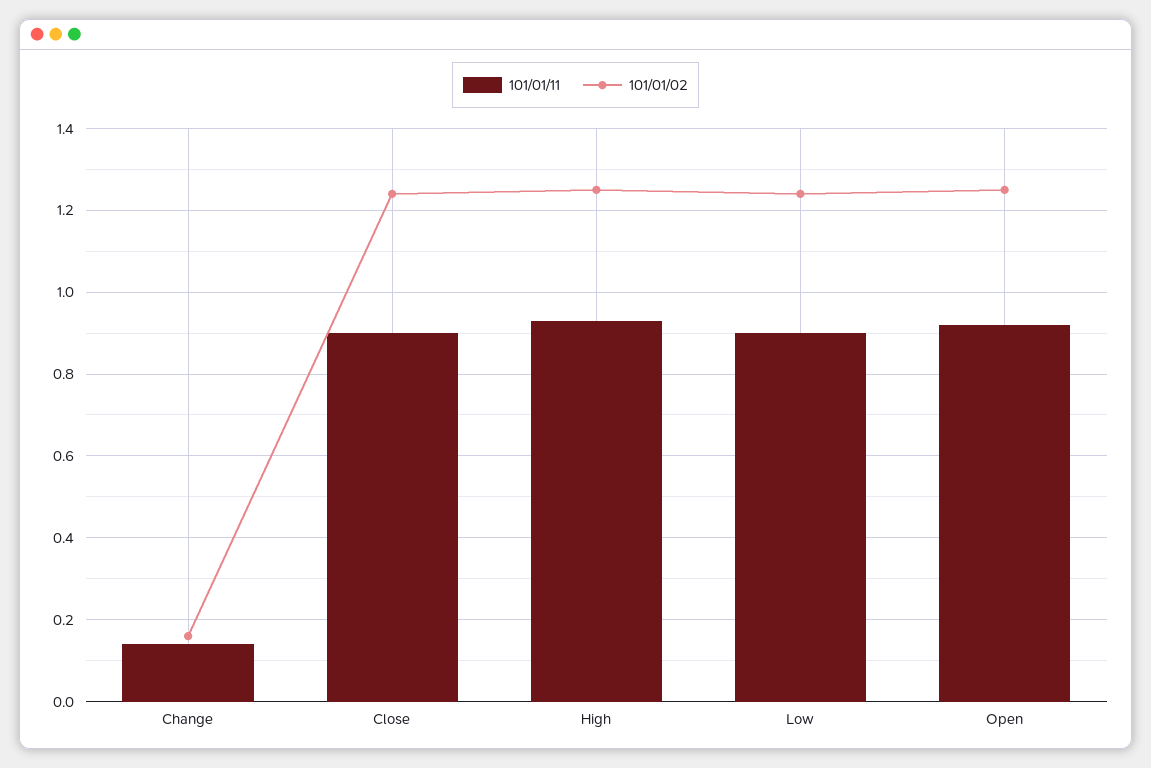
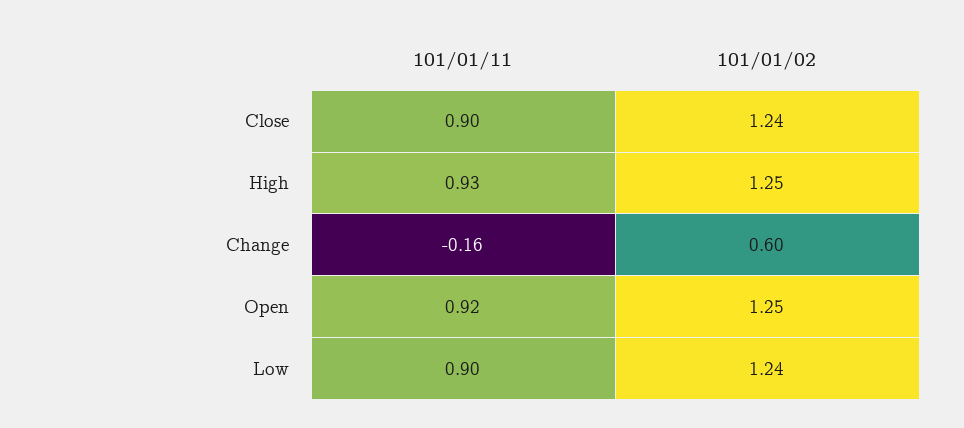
101/01/11, Change: 0.15 -> -0.16
101/01/02, Change: 0.15 -> 0.6

